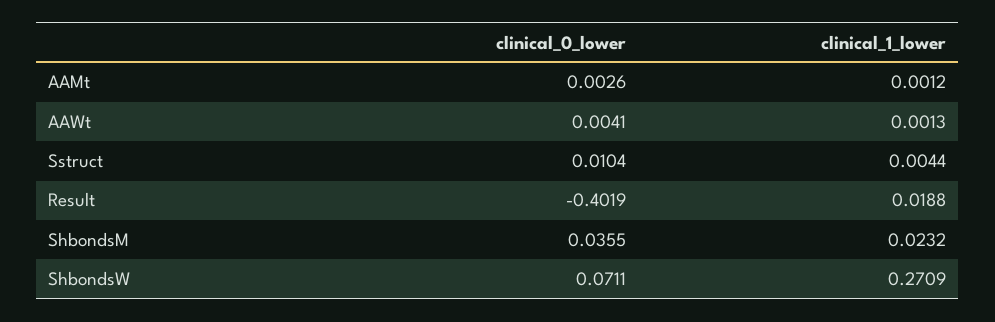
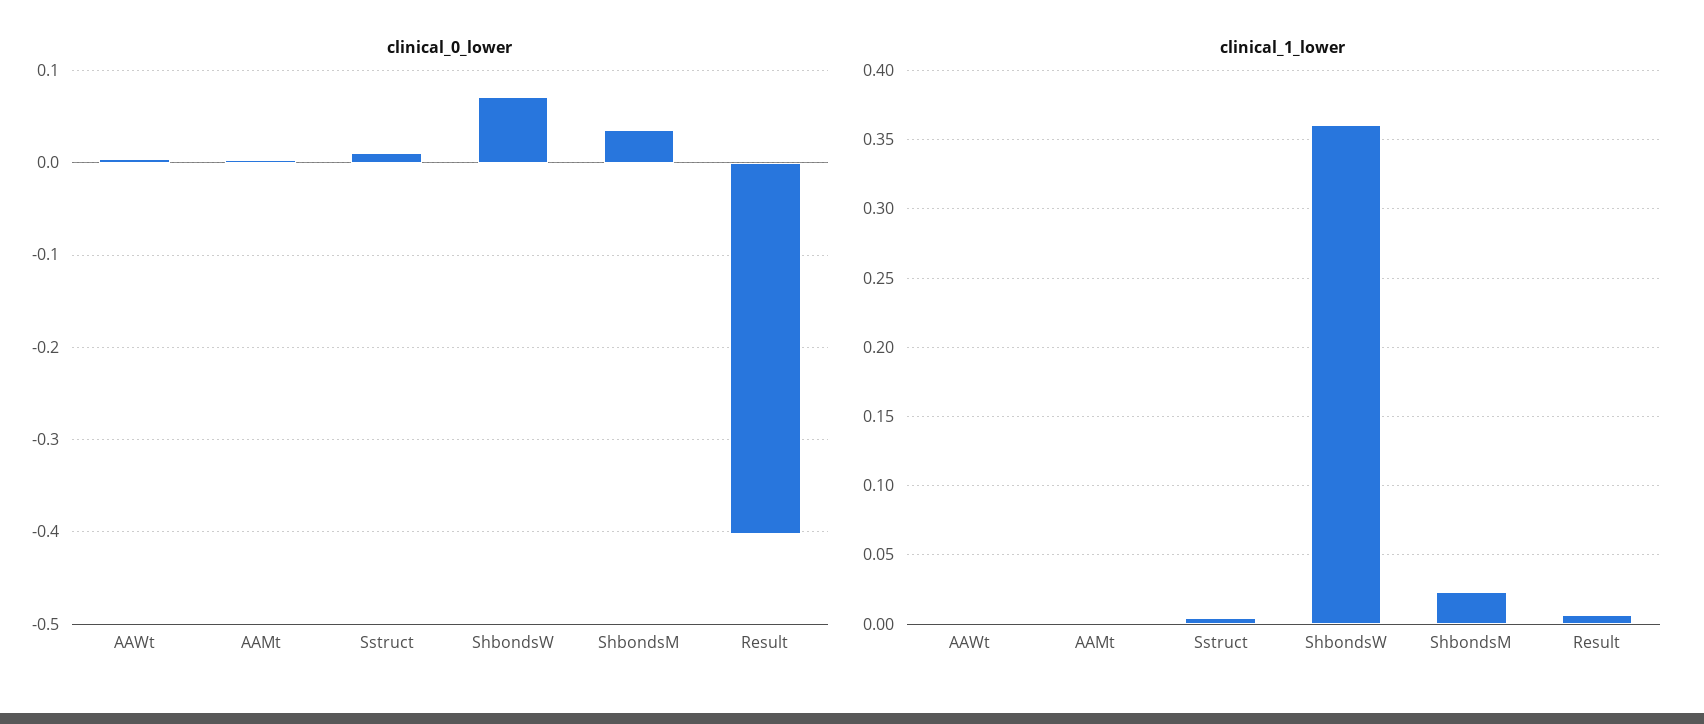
clinical_1_lower, Result: 0.0188 -> 0.005
clinical_1_lower, ShbondsW: 0.2709 -> 0.36

